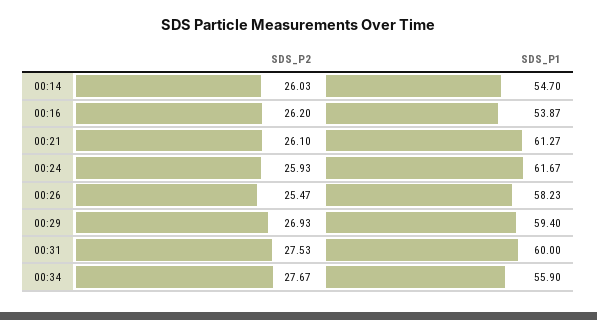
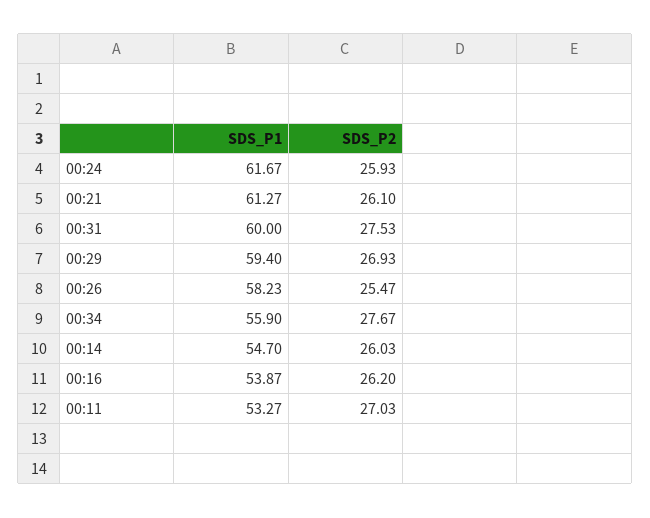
SDS_P1, 00:11: none -> 53.27
SDS_P2, 00:11: none -> 27.03

